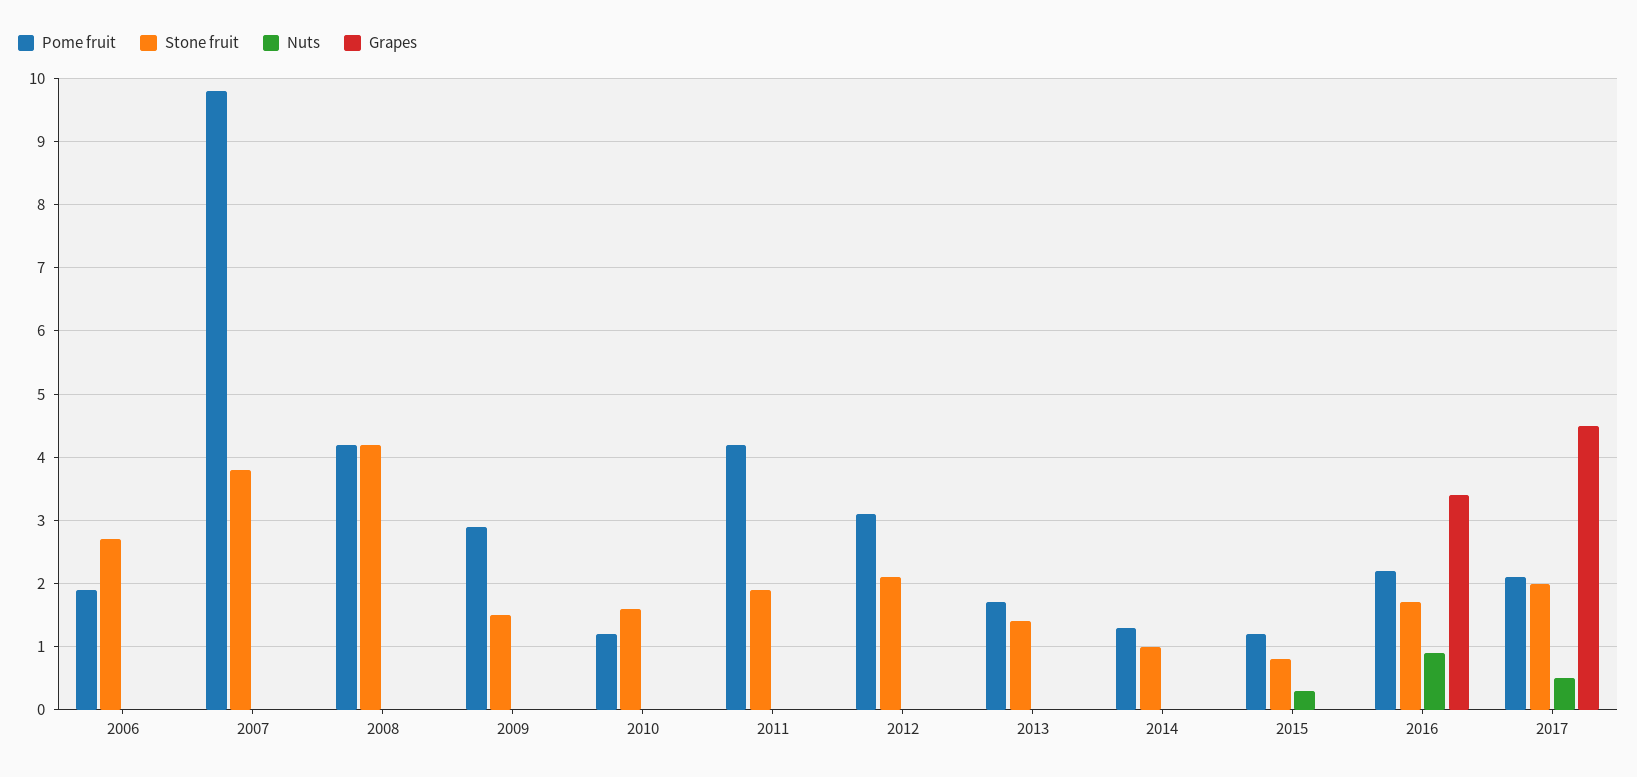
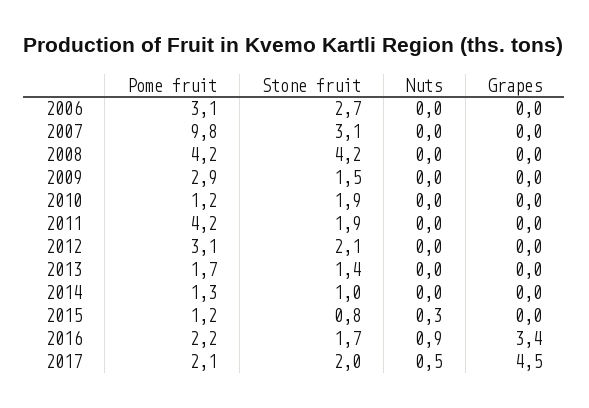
Pome fruit, 2006: 1.9 -> 3.1
Stone fruit, 2007: 3.8 -> 3.1
Stone fruit, 2010: 1.6 -> 1.9

